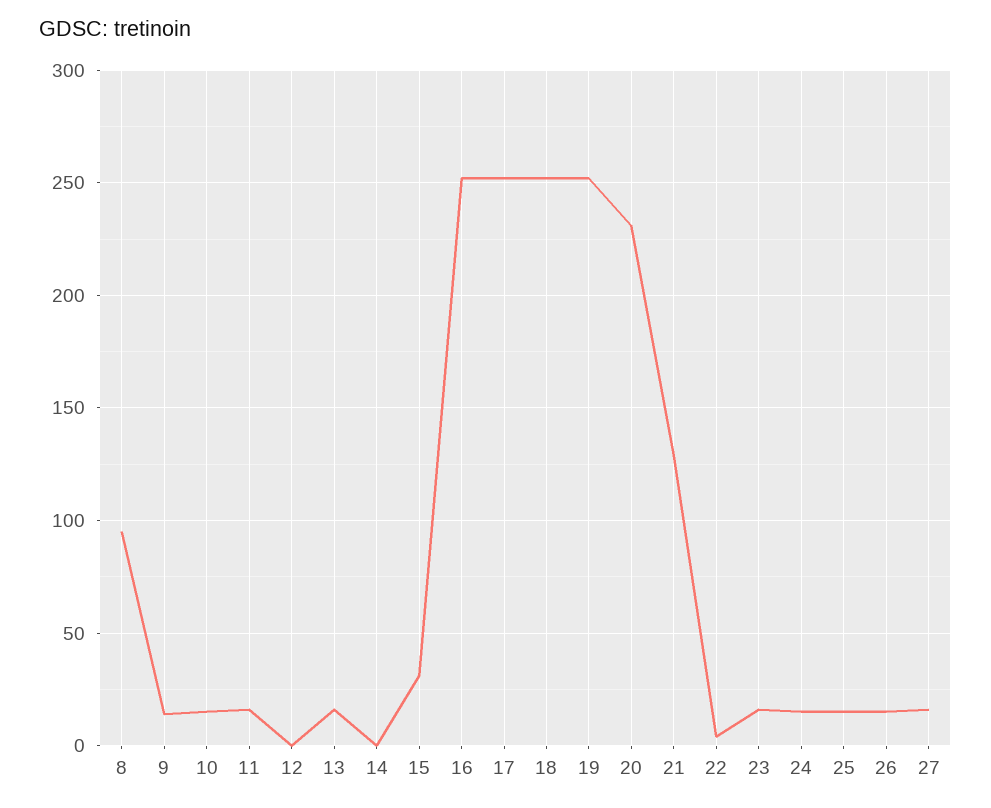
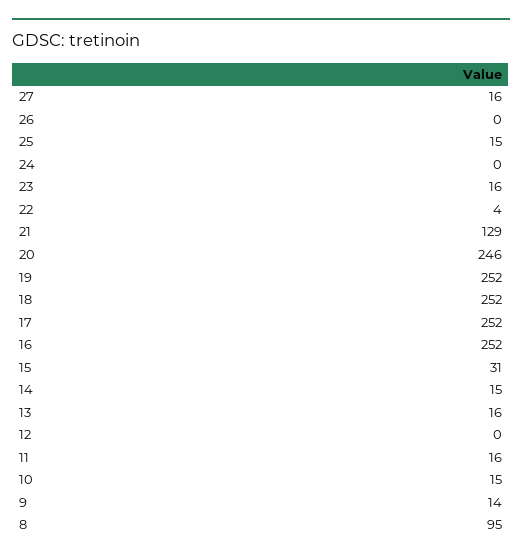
14: 0 -> 15
20: 230 -> 246
24: 15 -> 0
26: 15 -> 0

